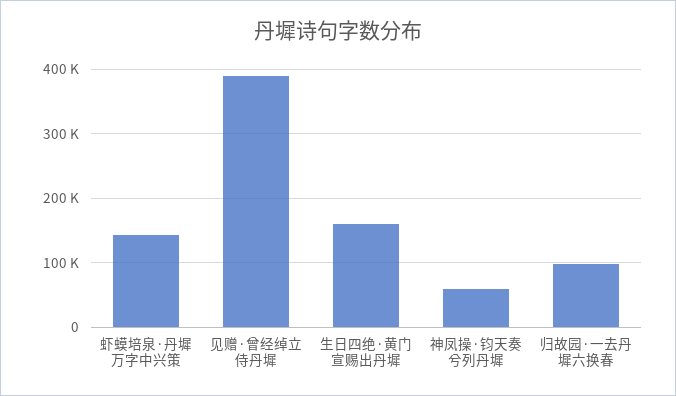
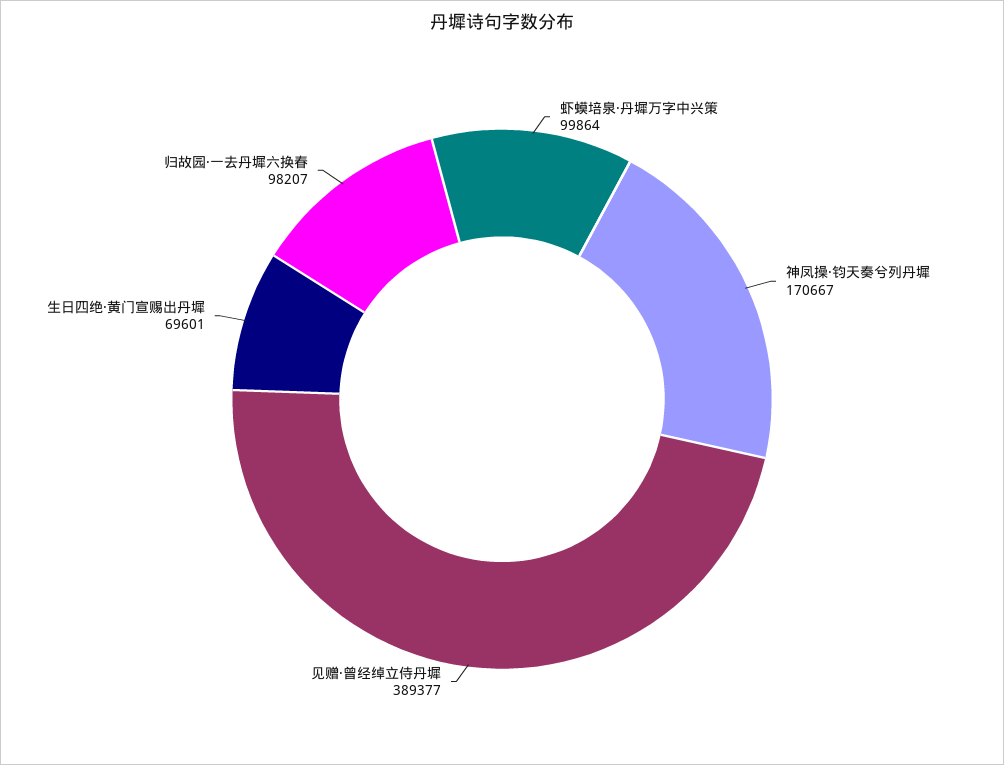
虾蟆培泉·丹墀万字中兴策: 140000 -> 99864
生日四绝·黄门宣赐出丹墀: 160000 -> 69601
神凤操·钧天奏兮列丹墀: 60000 -> 170667

